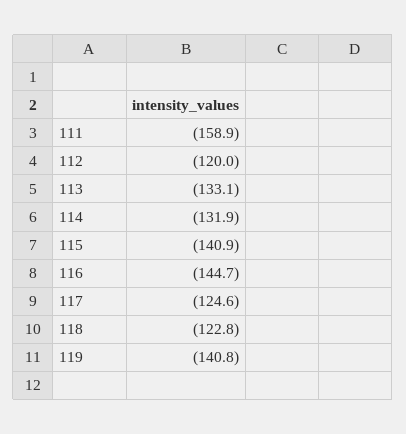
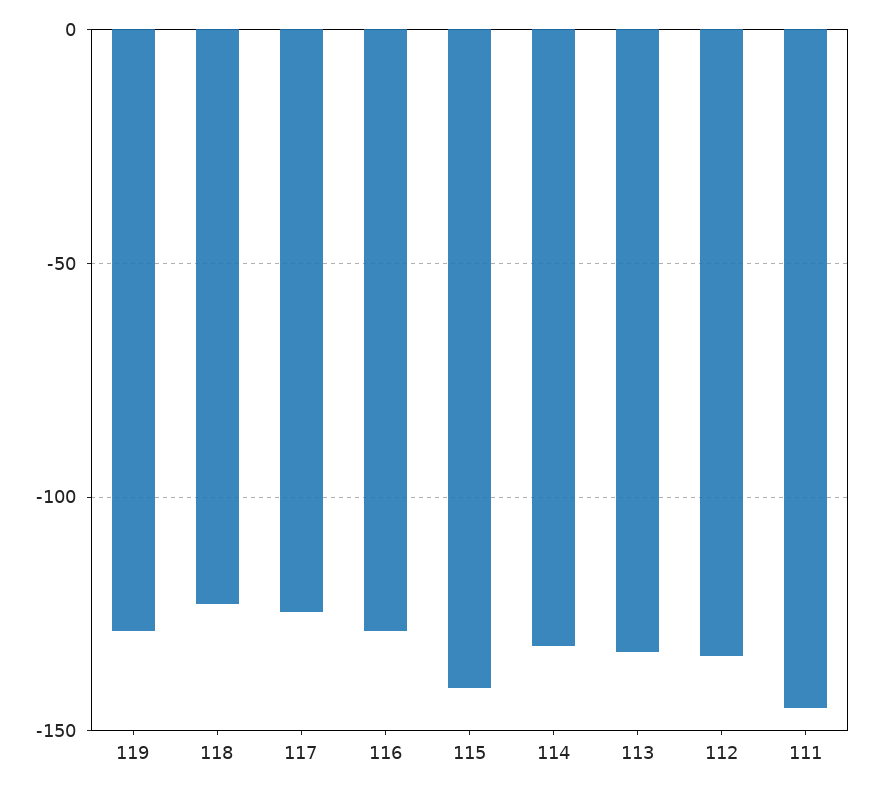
111: -158.9 -> -145
112: -120 -> -135
116: -144.7 -> -130
119: -140.8 -> -130

